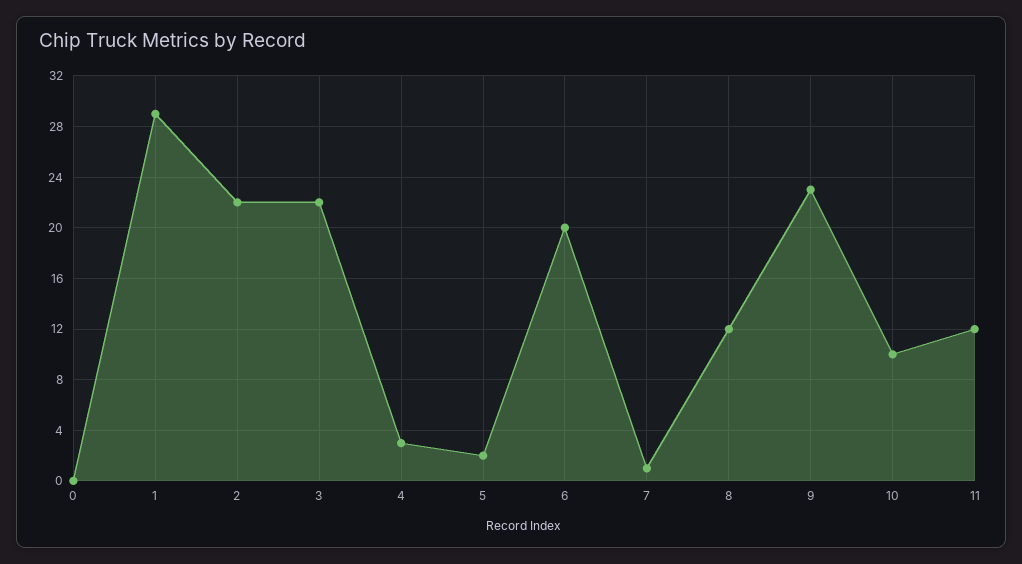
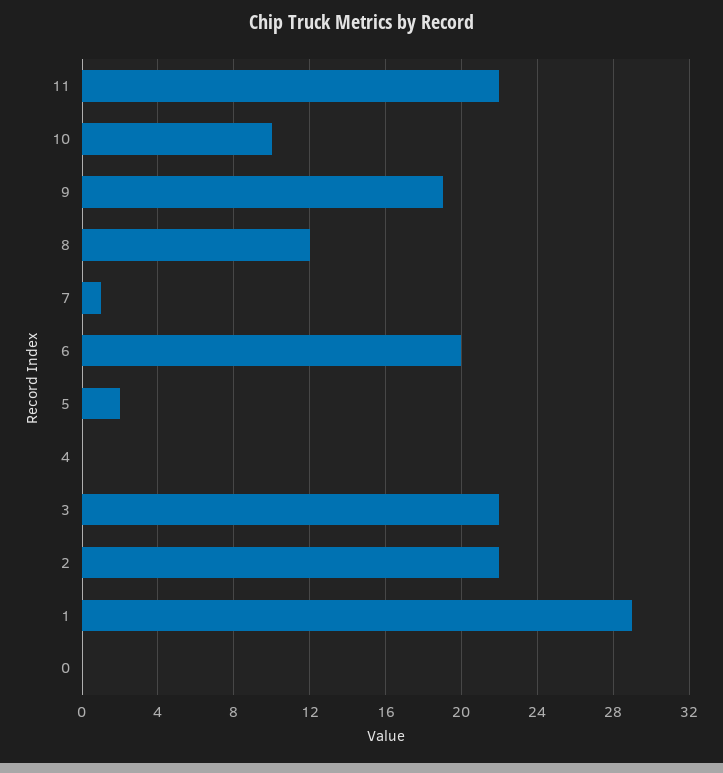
4: 3 -> 0
9: 23 -> 19
11: 12 -> 22

